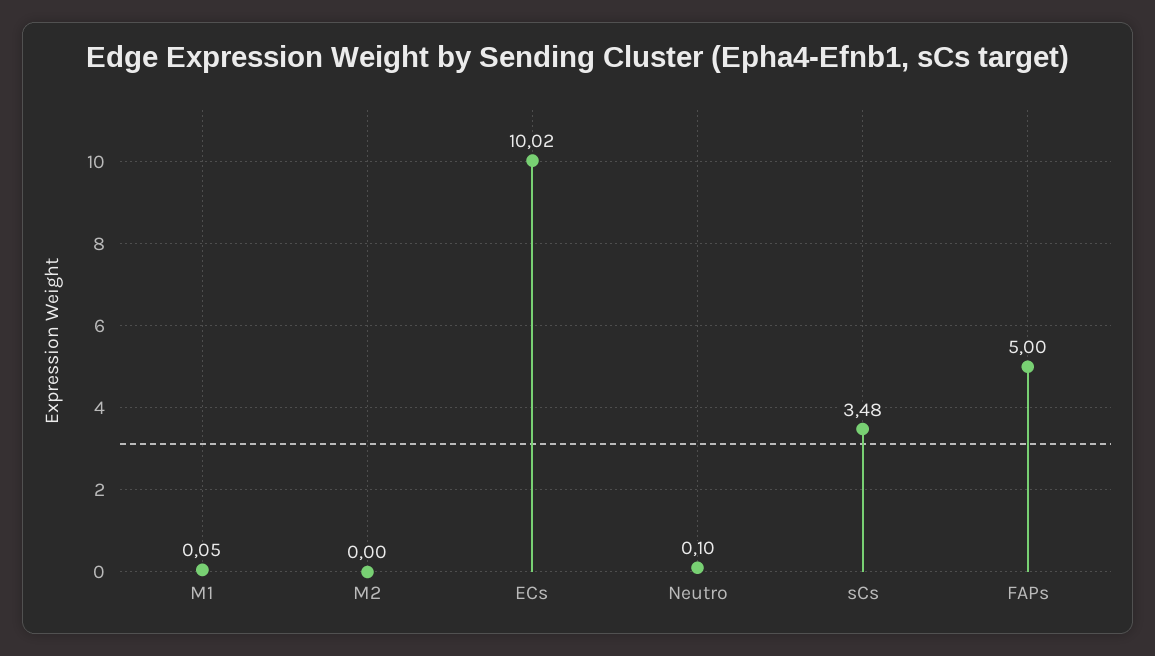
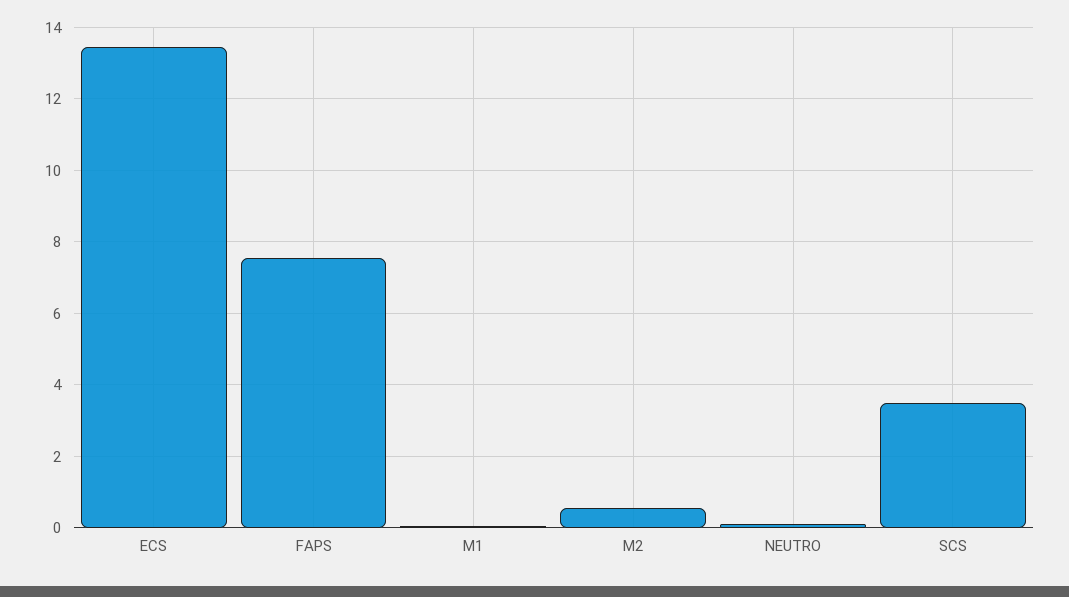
M2: 0 -> 0.6
ECs: 10.02 -> 13.4
FAPs: 5 -> 7.6

